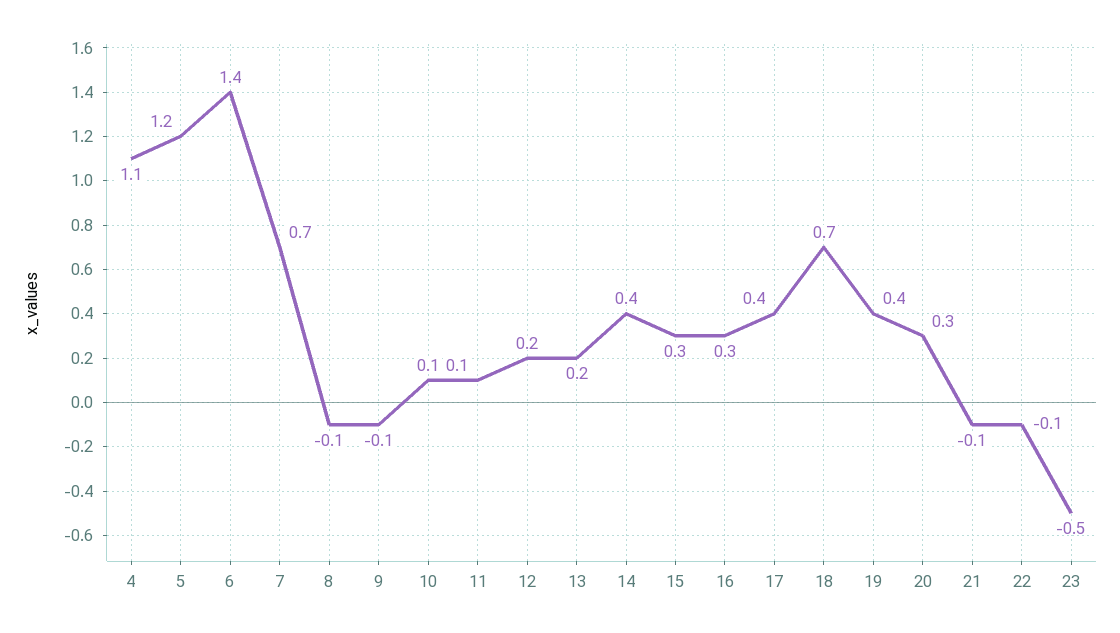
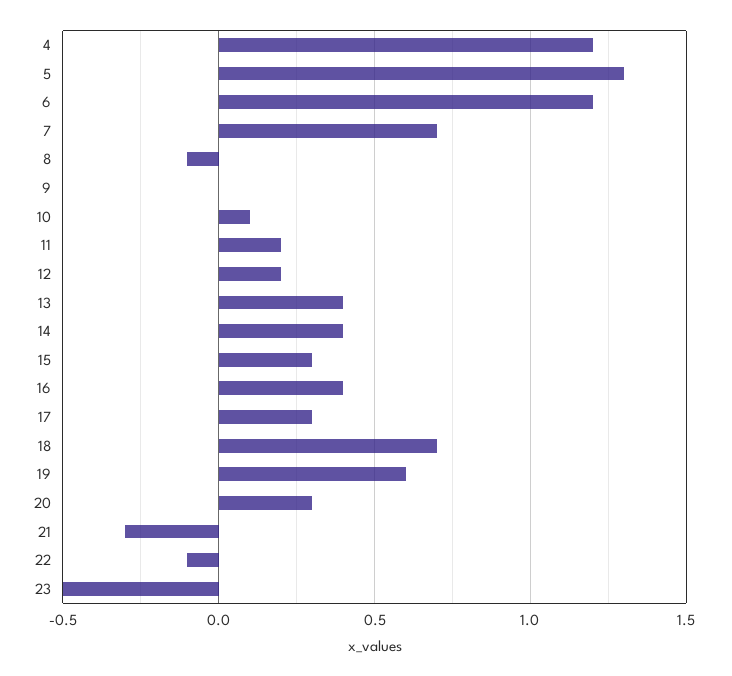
4: 1.1 -> 1.2
5: 1.2 -> 1.3
6: 1.4 -> 1.2
9: -0.1 -> 0
11: 0.1 -> 0.2
13: 0.2 -> 0.4
16: 0.3 -> 0.4
17: 0.4 -> 0.3
19: 0.4 -> 0.6
21: -0.1 -> -0.3

